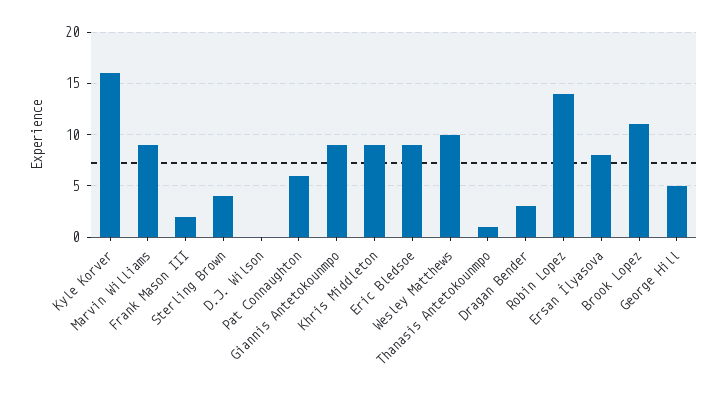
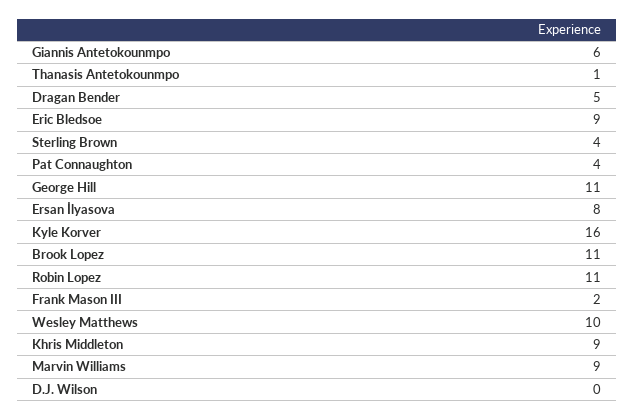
Pat Connaughton: 6 -> 4
Giannis Antetokounmpo: 9 -> 6
Dragan Bender: 3 -> 5
Robin Lopez: 14 -> 11
George Hill: 5 -> 11

